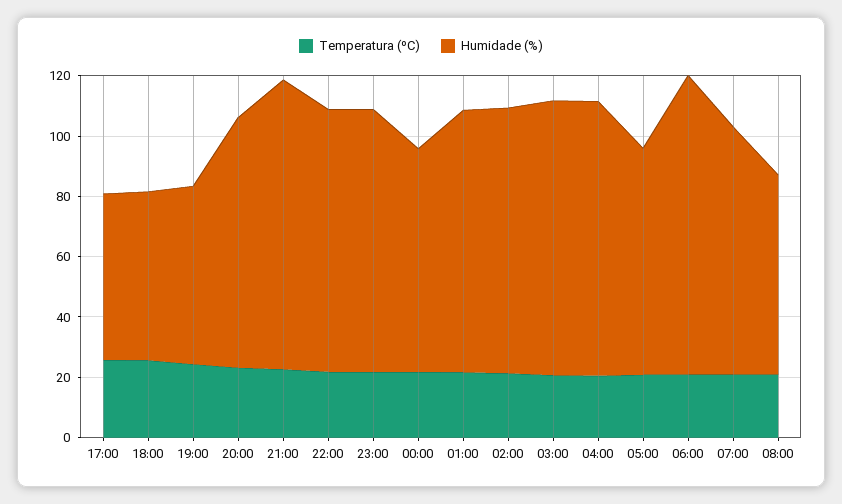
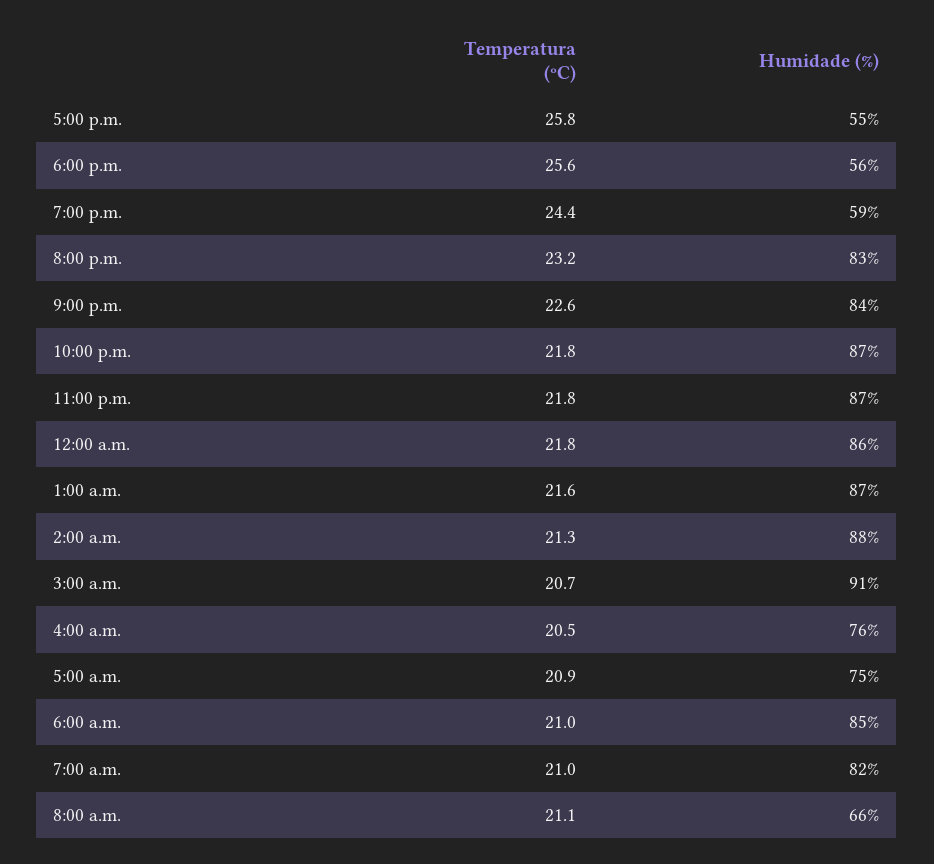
Humidade (%), 21:00: 95 -> 84
Humidade (%), 00:00: 75 -> 86
Humidade (%), 04:00: 90 -> 76
Humidade (%), 06:00: 100 -> 85

